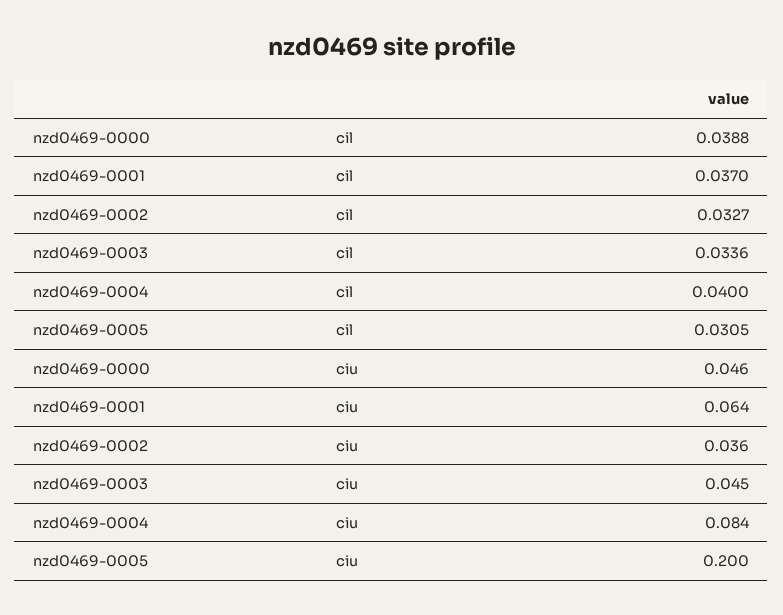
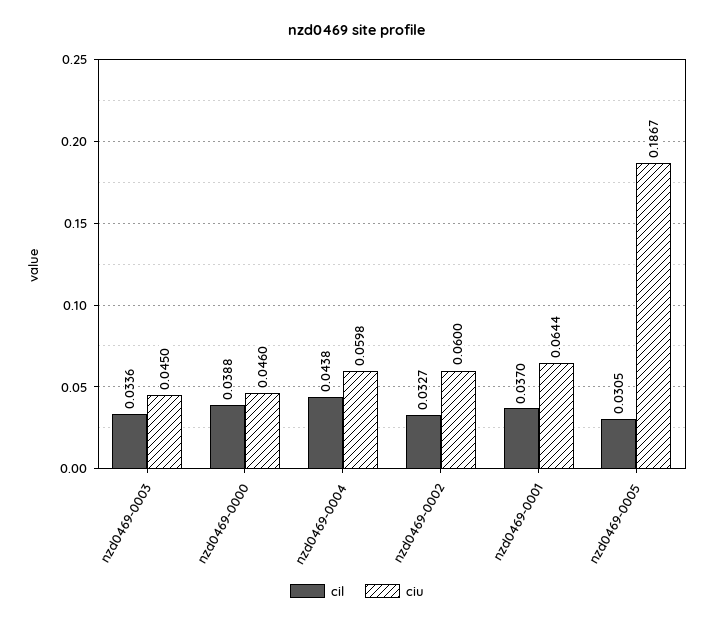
cil, nzd0469-0004: 0.04 -> 0.0438
ciu, nzd0469-0002: 0.036 -> 0.06
ciu, nzd0469-0004: 0.084 -> 0.0598
ciu, nzd0469-0005: 0.2 -> 0.1867

